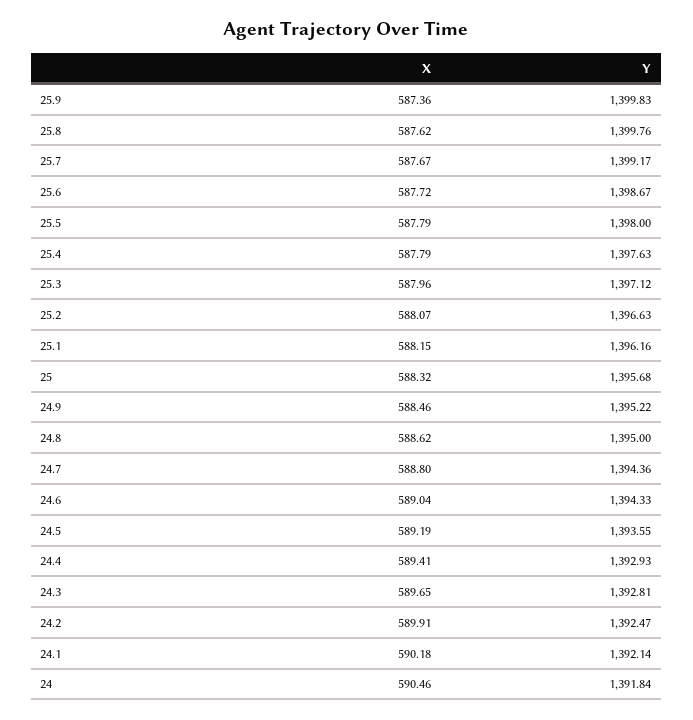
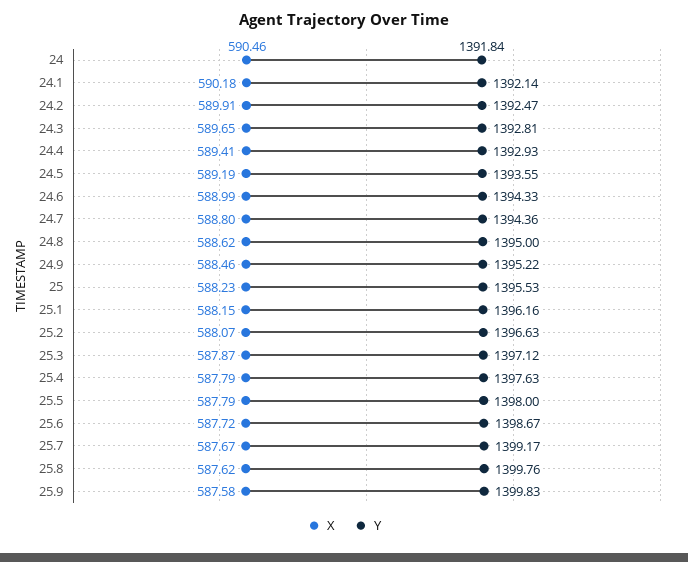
X, 25.9: 587.36 -> 587.58
X, 25.3: 587.96 -> 587.87
X, 25: 588.32 -> 588.23
Y, 25: 1395.68 -> 1395.53
X, 24.6: 589.04 -> 588.99

